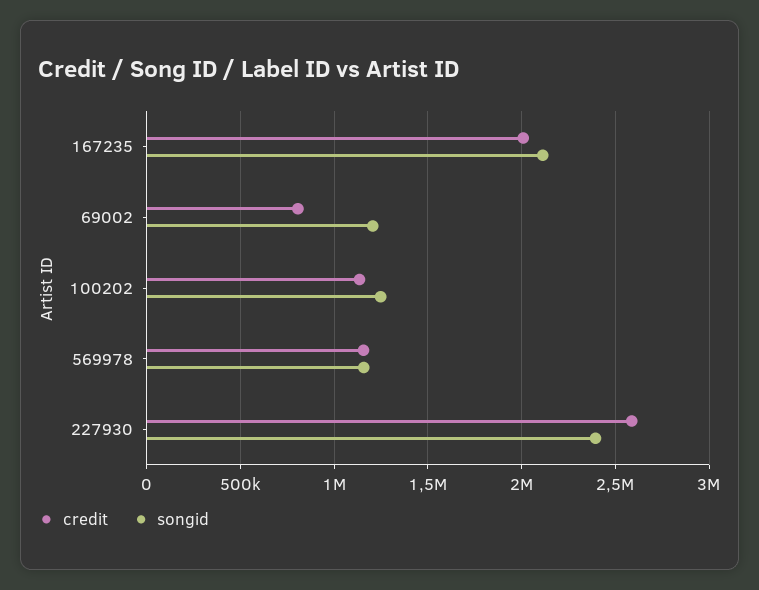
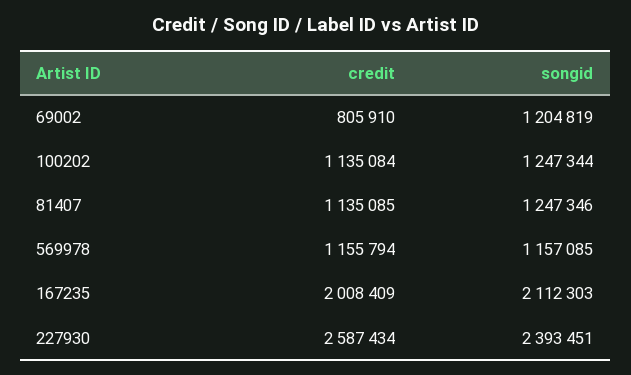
credit, 81407: none -> 1135085
songid, 81407: none -> 1247346

